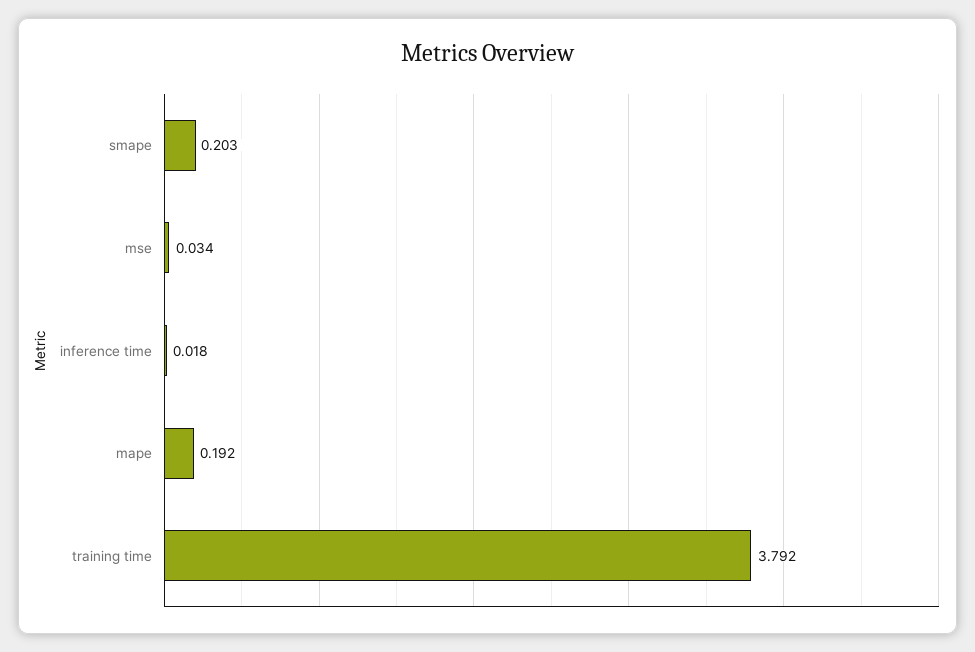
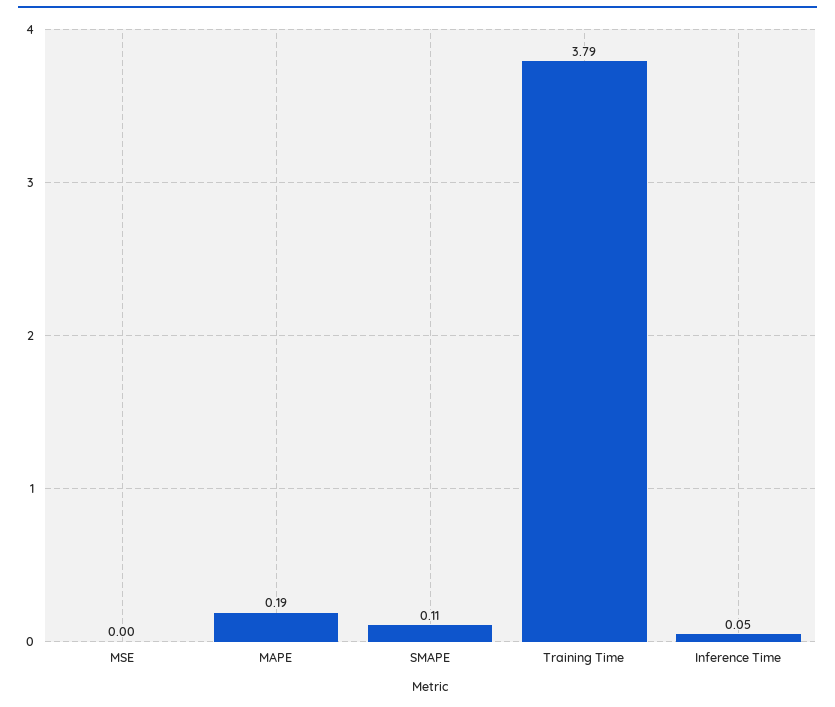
smape: 0.203 -> 0.11
mse: 0.034 -> 0
inference time: 0.018 -> 0.05

